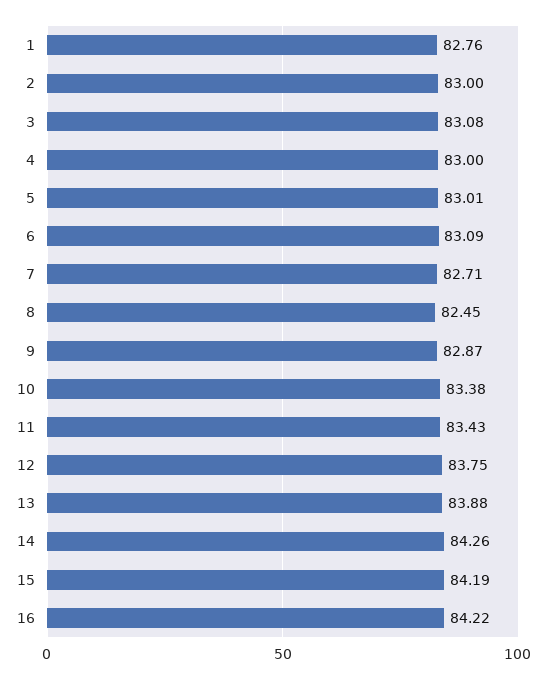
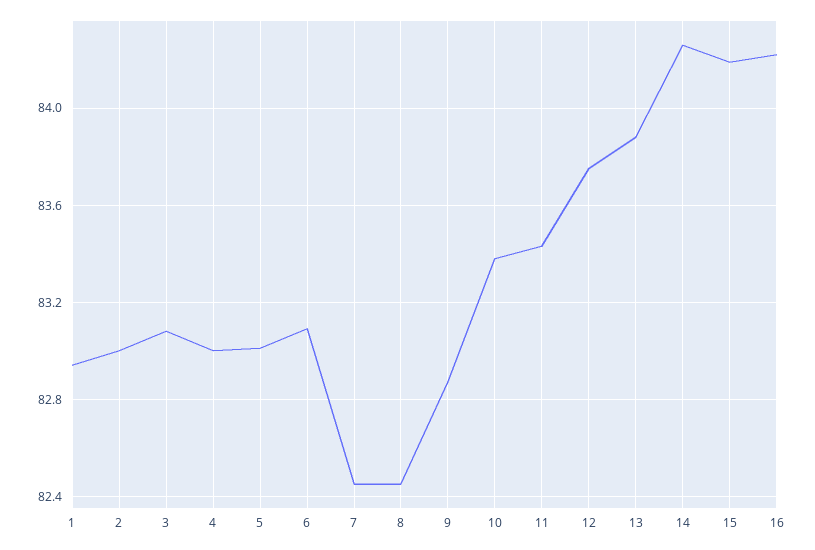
1: 82.76 -> 82.95
7: 82.71 -> 82.45

